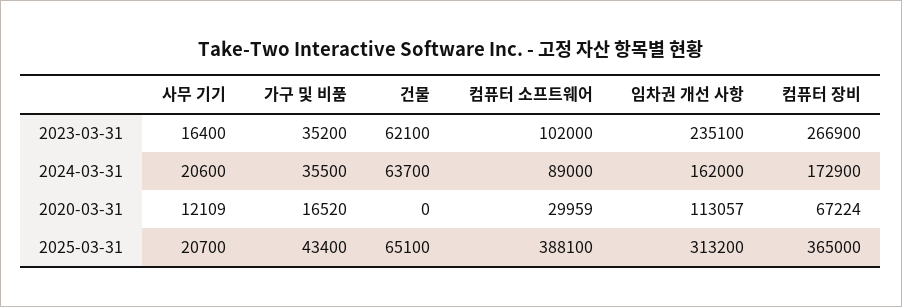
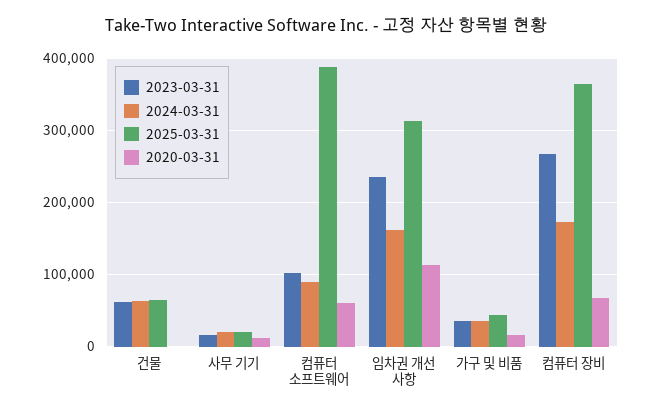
2020-03-31, 컴퓨터 소프트웨어: 29959 -> 60000

